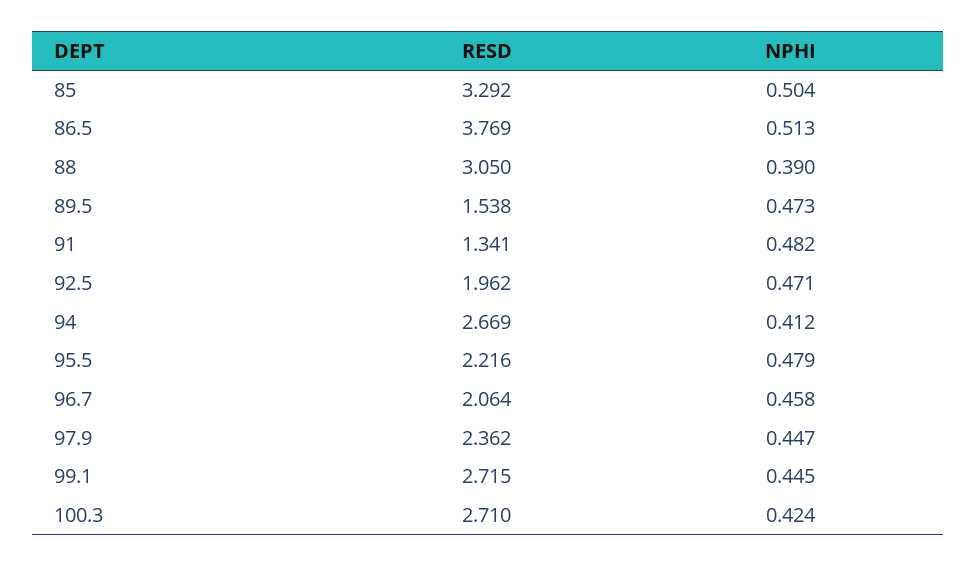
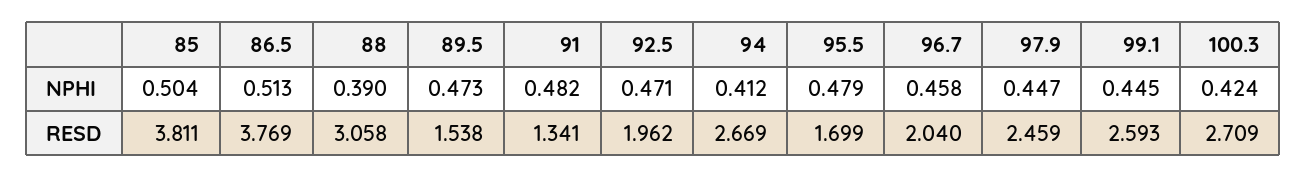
RESD, 85: 3.292 -> 3.811
RESD, 88: 3.05 -> 3.058
RESD, 95.5: 2.216 -> 1.699
RESD, 96.7: 2.064 -> 2.04
RESD, 97.9: 2.362 -> 2.459
RESD, 99.1: 2.715 -> 2.593
RESD, 100.3: 2.71 -> 2.709

